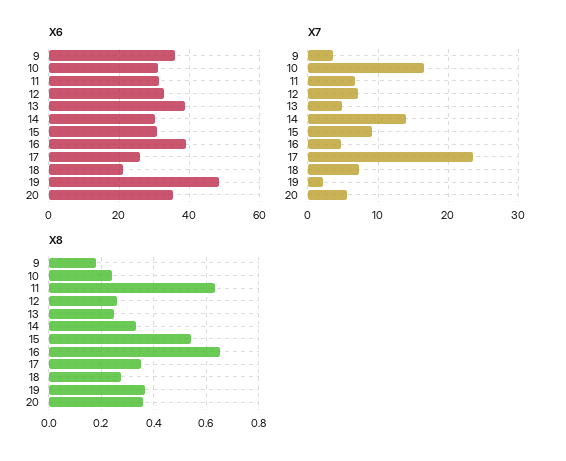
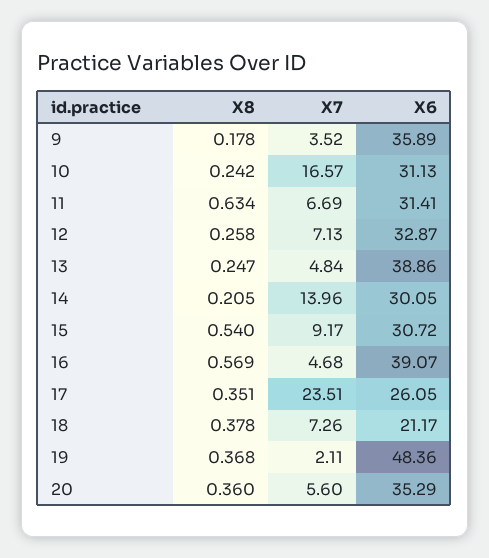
X8, 14: 0.325 -> 0.205
X8, 16: 0.65 -> 0.569
X8, 18: 0.275 -> 0.378

